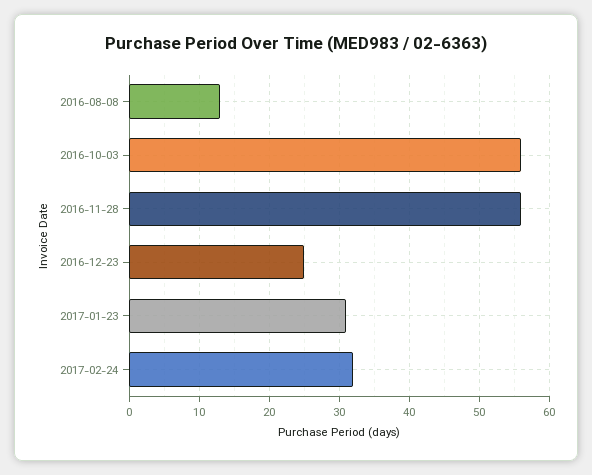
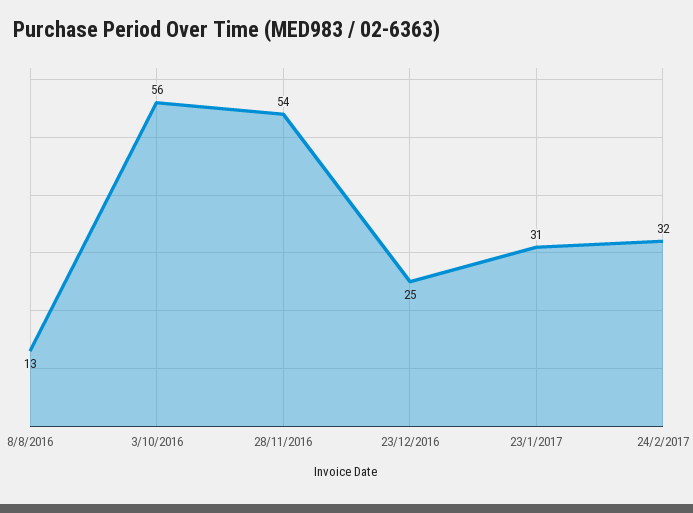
2016-11-28: 56 -> 54

